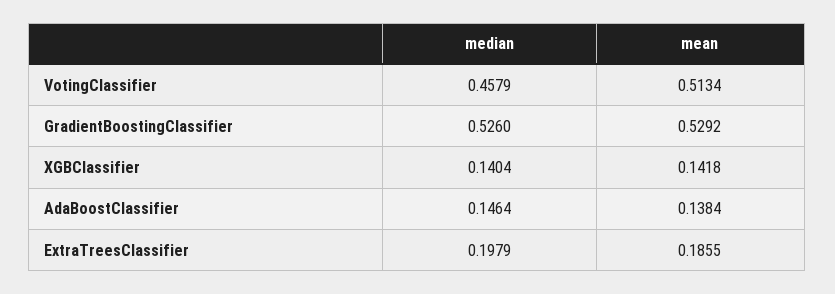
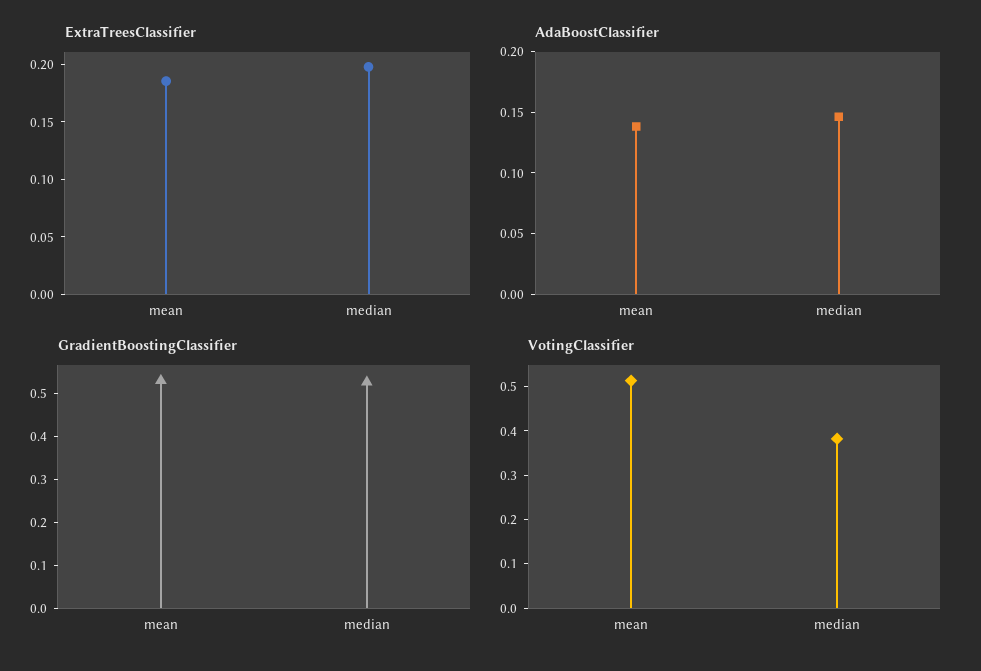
VotingClassifier, median: 0.4579 -> 0.38
XGBClassifier, median: 0.1404 -> none
XGBClassifier, mean: 0.1418 -> none

